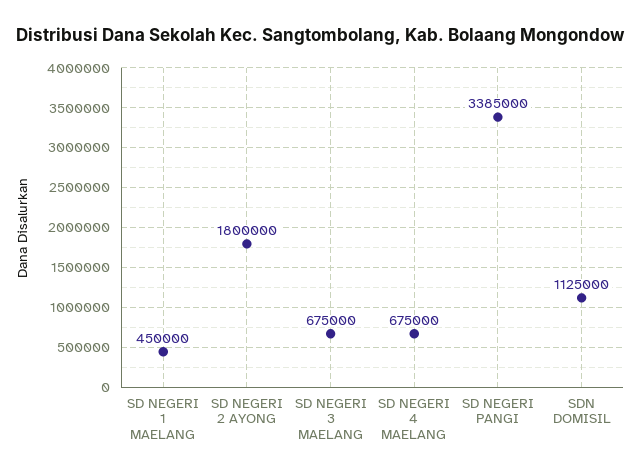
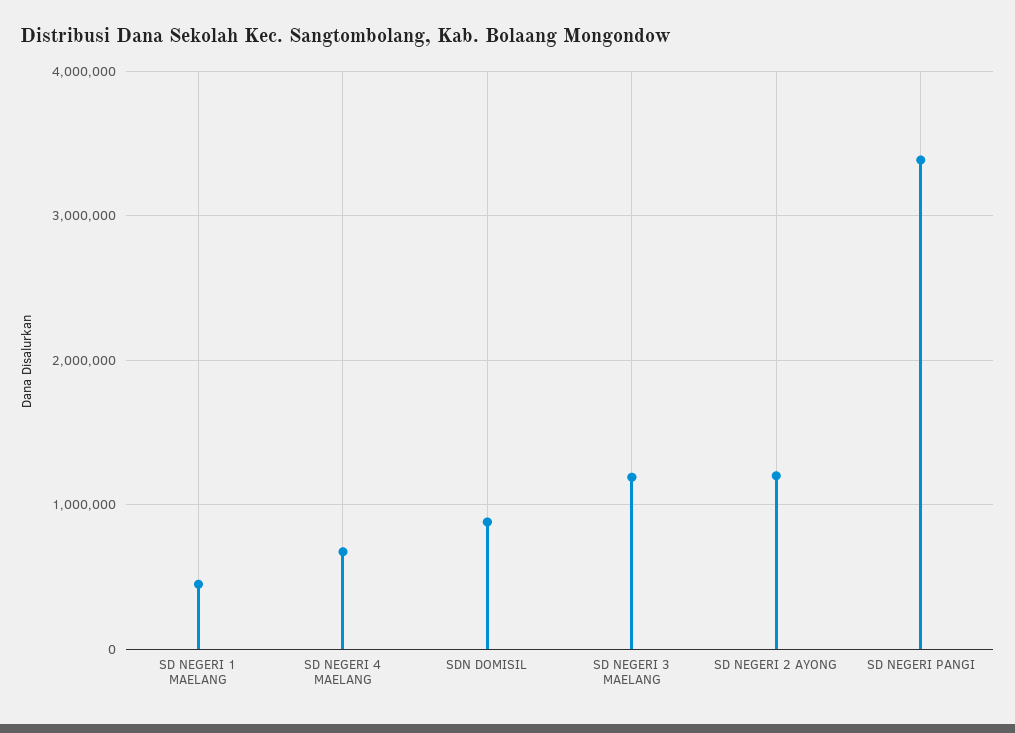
SD NEGERI 2 AYONG: 1800000 -> 1200000
SD NEGERI 3 MAELANG: 675000 -> 1200000
SDN DOMISIL: 1125000 -> 900000

